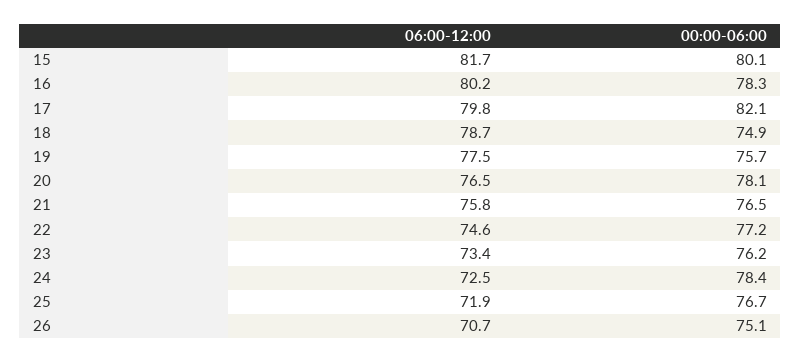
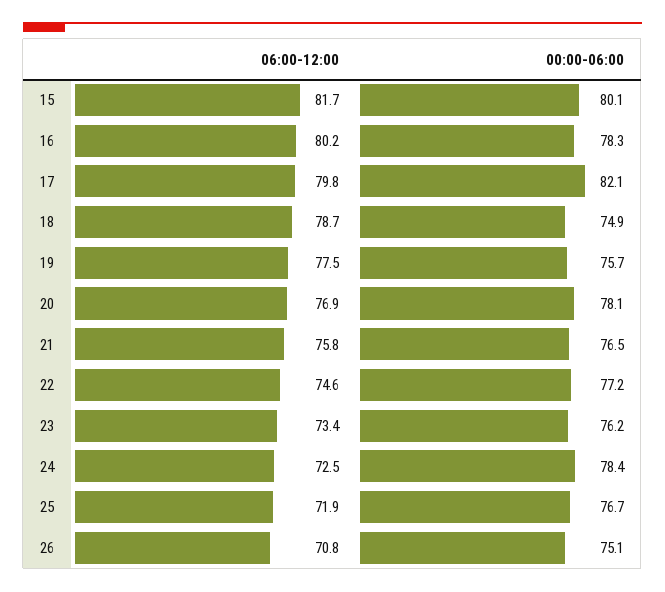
06:00-12:00, 20: 76.5 -> 76.9
06:00-12:00, 26: 70.7 -> 70.8

